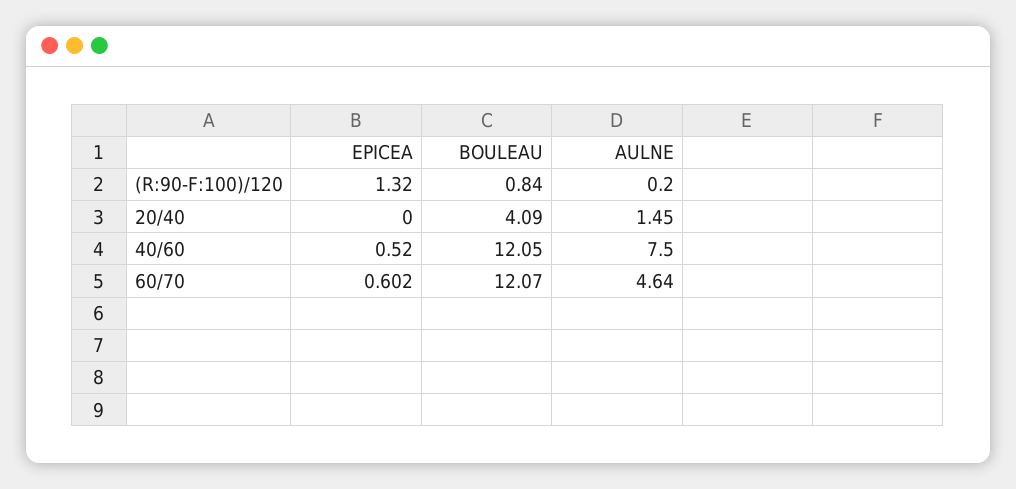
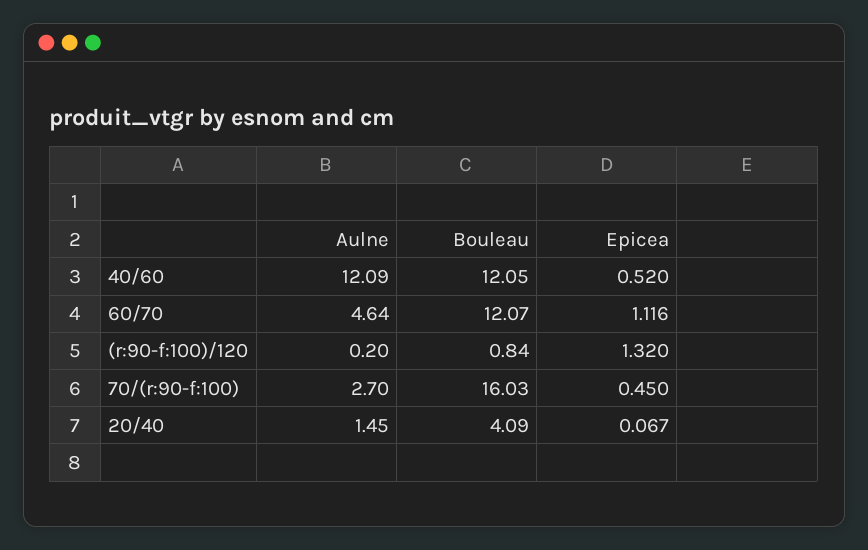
EPICEA, 20/40: 0 -> 0.067
AULNE, 40/60: 7.5 -> 12.09
EPICEA, 60/70: 0.602 -> 1.116
AULNE, 70/(r:90-f:100): none -> 2.7
BOULEAU, 70/(r:90-f:100): none -> 16.03
EPICEA, 70/(r:90-f:100): none -> 0.45

